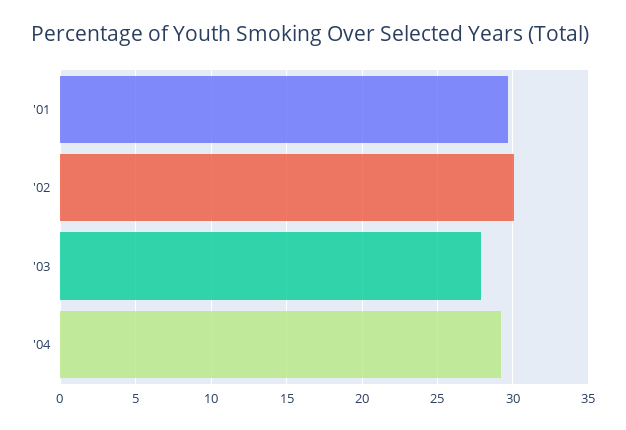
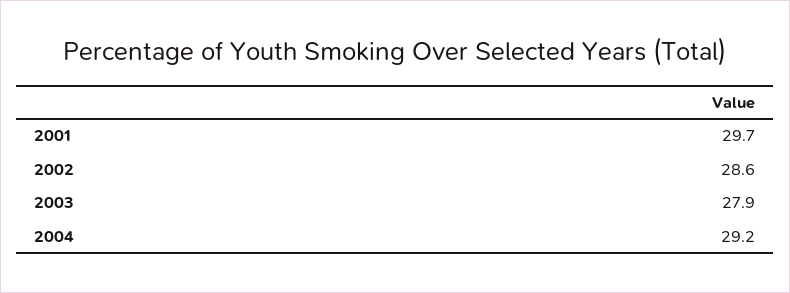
'02: 30 -> 28.6

